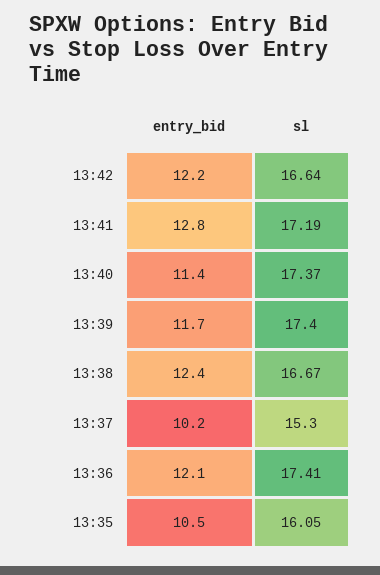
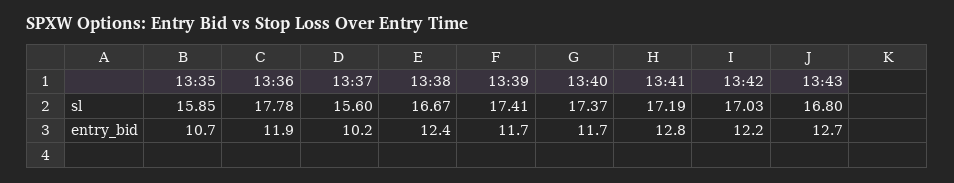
sl, 13:42: 16.64 -> 17.03
entry_bid, 13:40: 11.4 -> 11.7
sl, 13:39: 17.4 -> 17.41
sl, 13:37: 15.3 -> 15.6
entry_bid, 13:36: 12.1 -> 11.9
sl, 13:36: 17.41 -> 17.78
entry_bid, 13:35: 10.5 -> 10.7
sl, 13:35: 16.05 -> 15.85
sl, 13:43: none -> 16.8
entry_bid, 13:43: none -> 12.7

